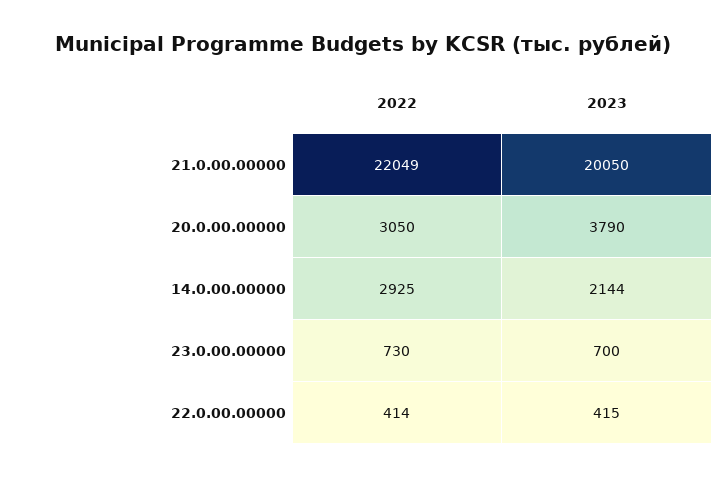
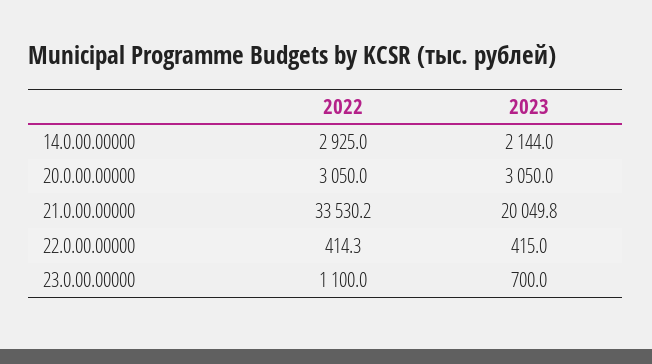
2022, 21.0.00.00000: 22049 -> 33530.2
2023, 20.0.00.00000: 3790 -> 3050
2022, 23.0.00.00000: 730 -> 1100

